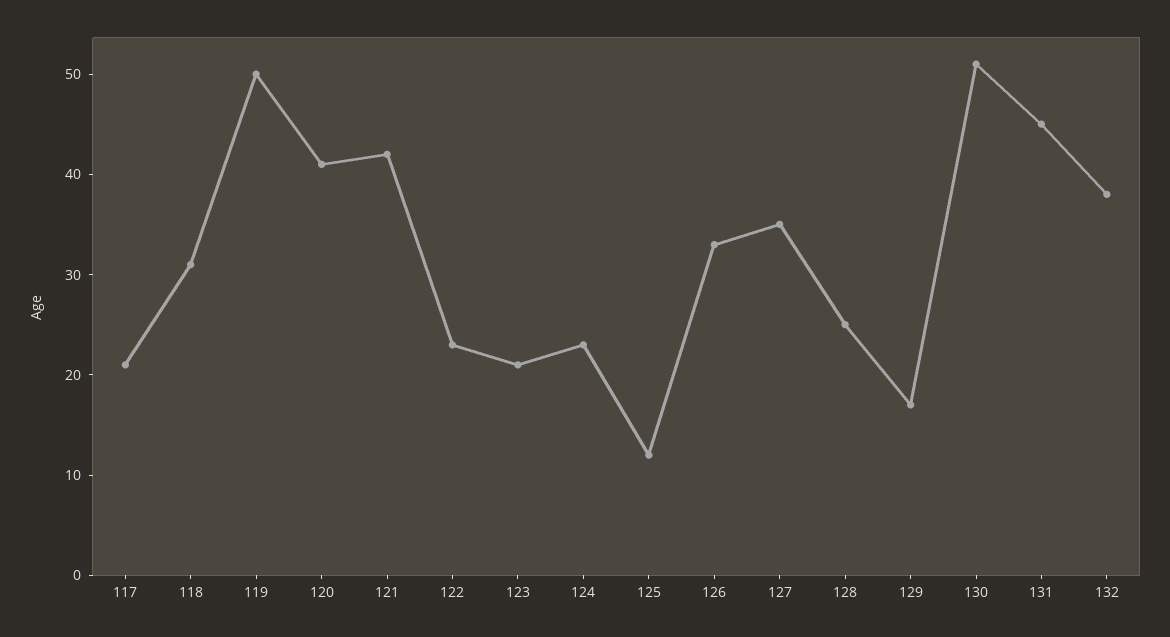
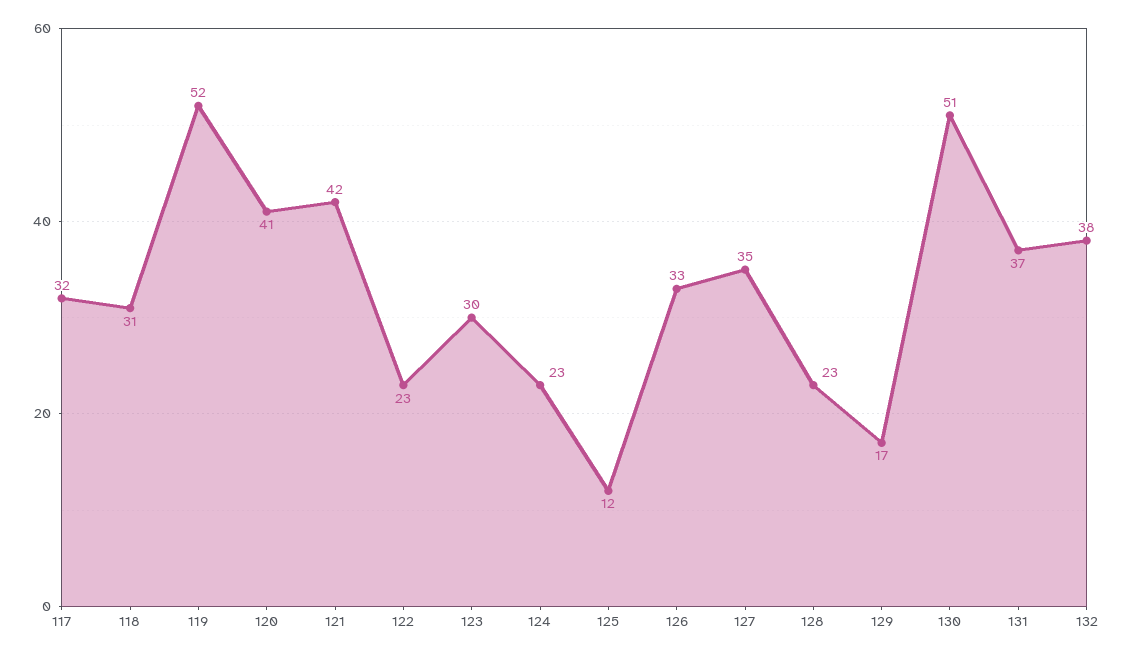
117: 21 -> 32
119: 50 -> 52
123: 21 -> 30
128: 25 -> 23
131: 45 -> 37

